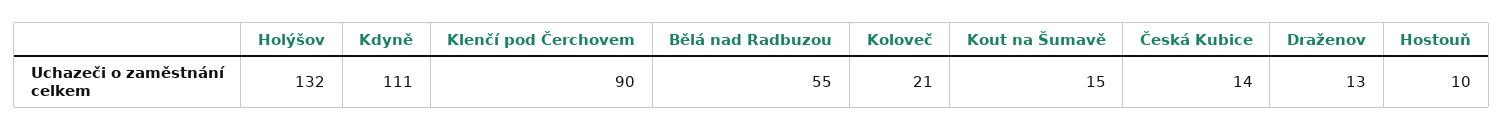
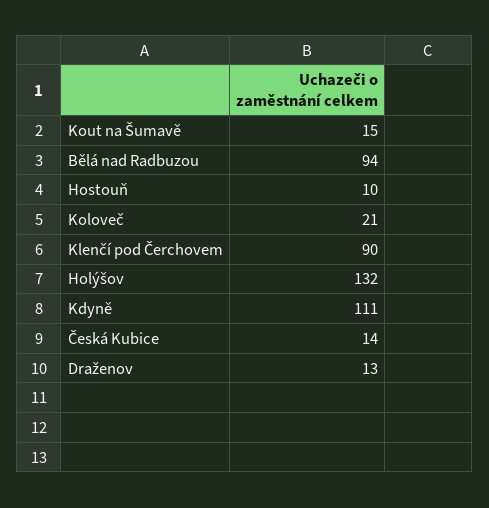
Bělá nad Radbuzou: 55 -> 94

